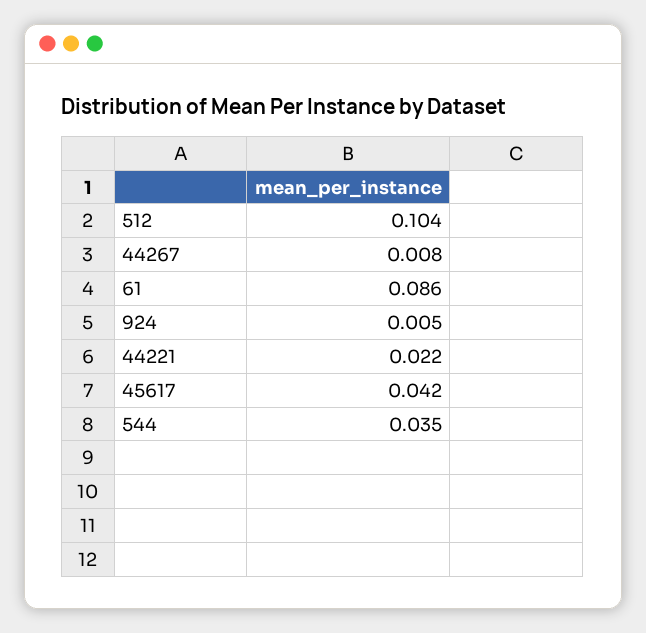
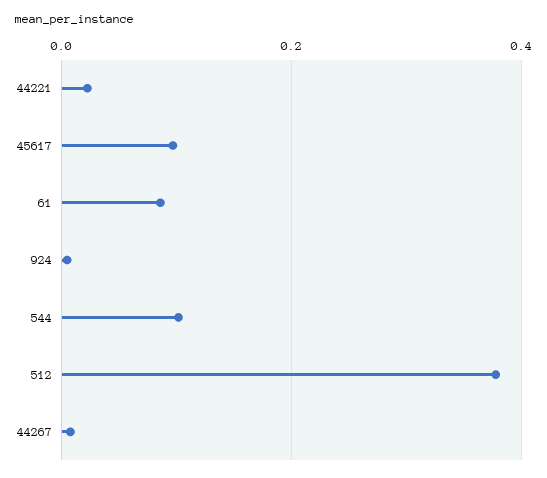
512: 0.104 -> 0.38
45617: 0.042 -> 0.1
544: 0.035 -> 0.1

